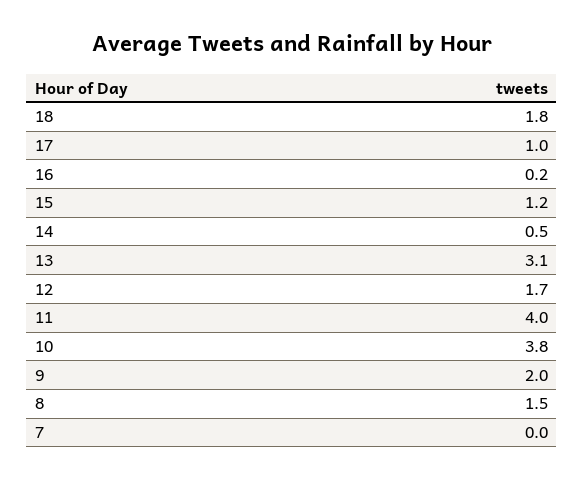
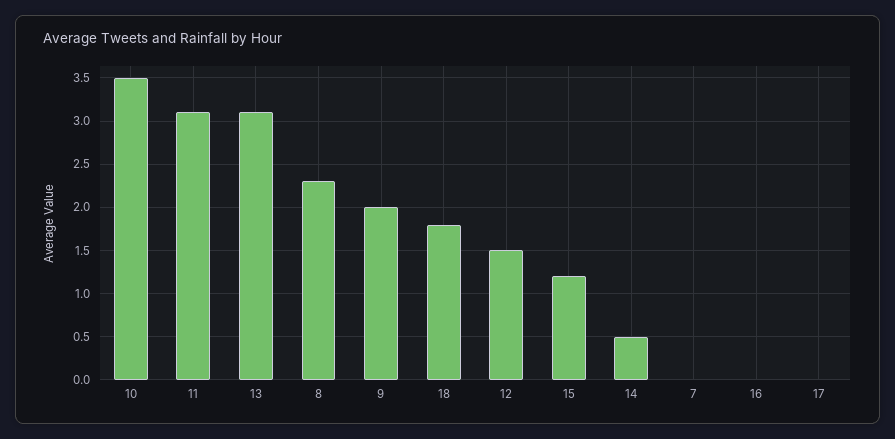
17: 1 -> 0
16: 0.2 -> 0
12: 1.7 -> 1.5
11: 4 -> 3.1
10: 3.8 -> 3.5
8: 1.5 -> 2.3

